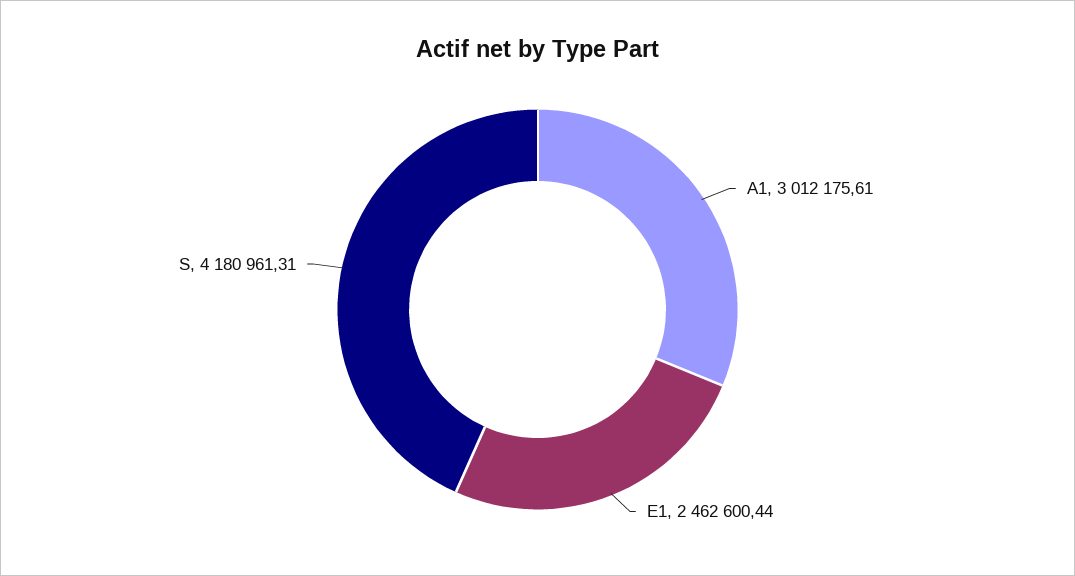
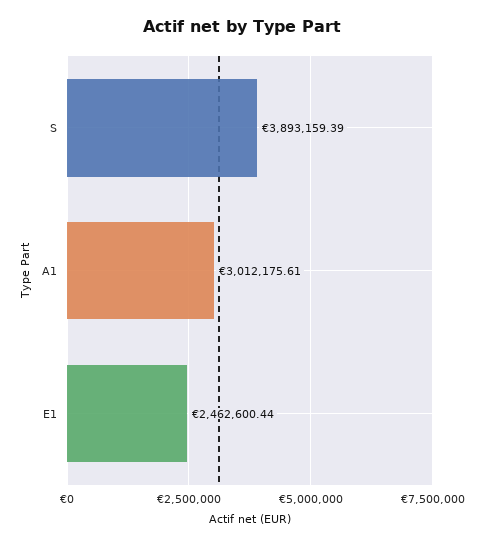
S: 4180961.31 -> 3893159.39

